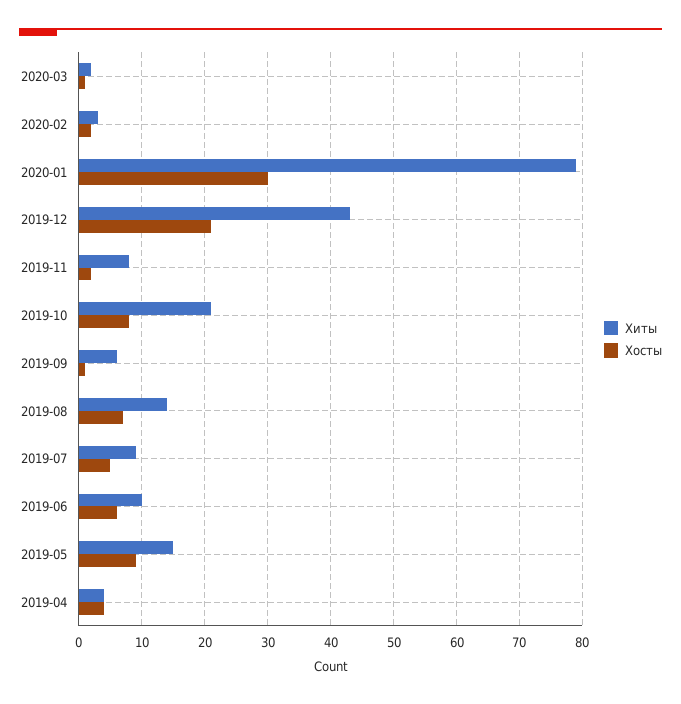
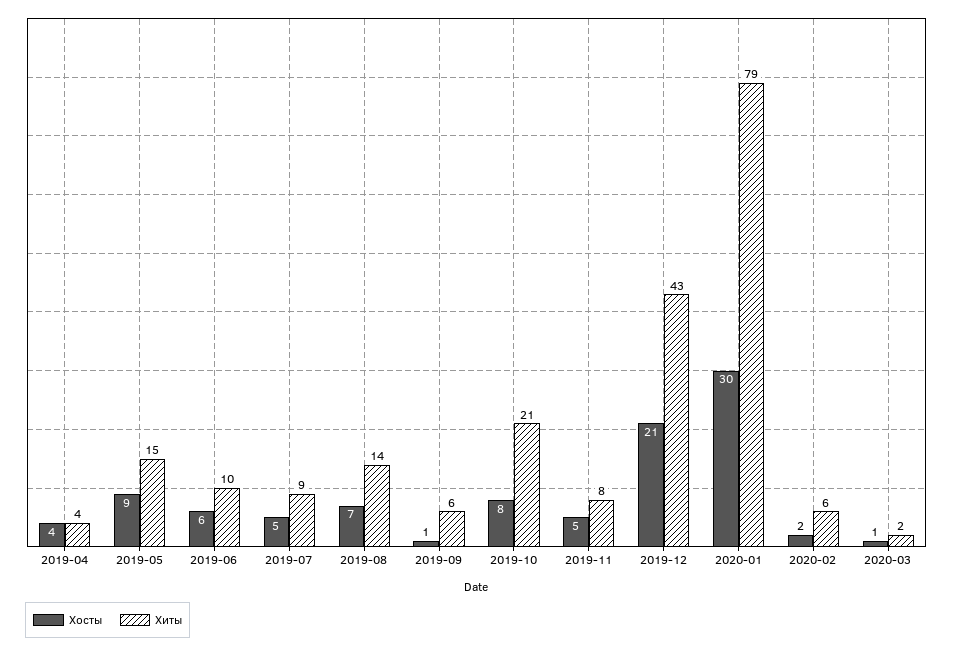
Хиты, 2020-02: 3 -> 6
Хосты, 2019-11: 2 -> 5

